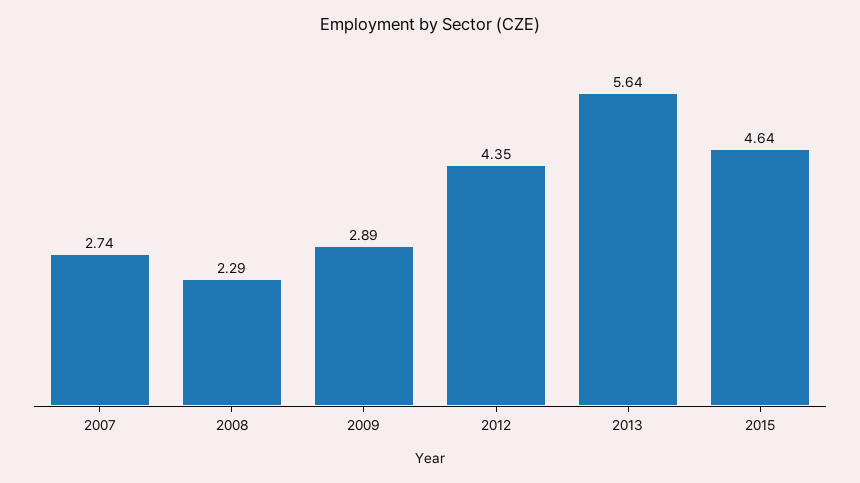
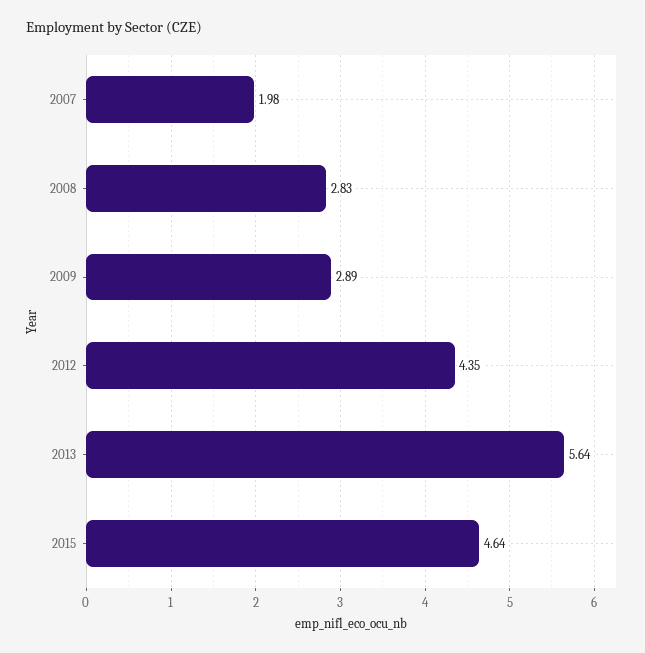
2007: 2.74 -> 1.98
2008: 2.29 -> 2.83

